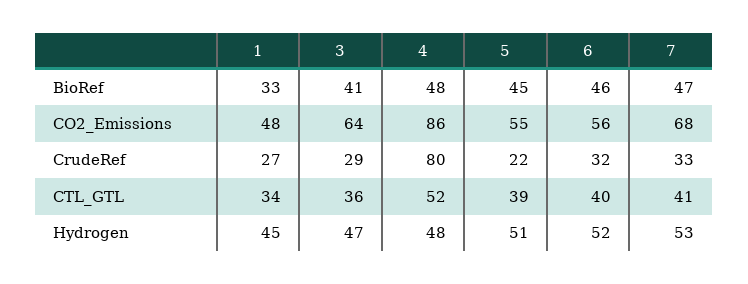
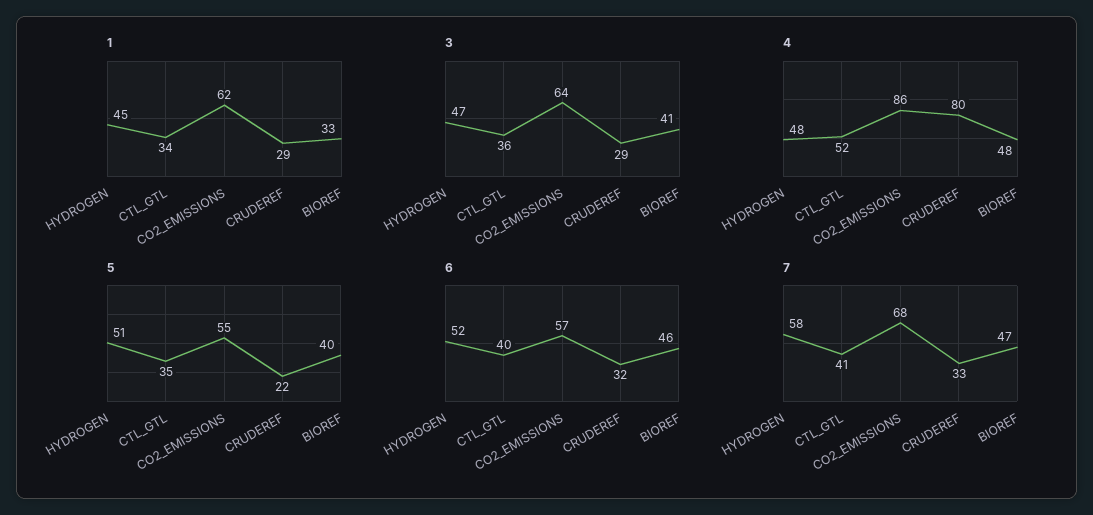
5, BioRef: 45 -> 40
1, CO2_Emissions: 48 -> 62
6, CO2_Emissions: 56 -> 57
1, CrudeRef: 27 -> 29
5, CTL_GTL: 39 -> 35
7, Hydrogen: 53 -> 58

